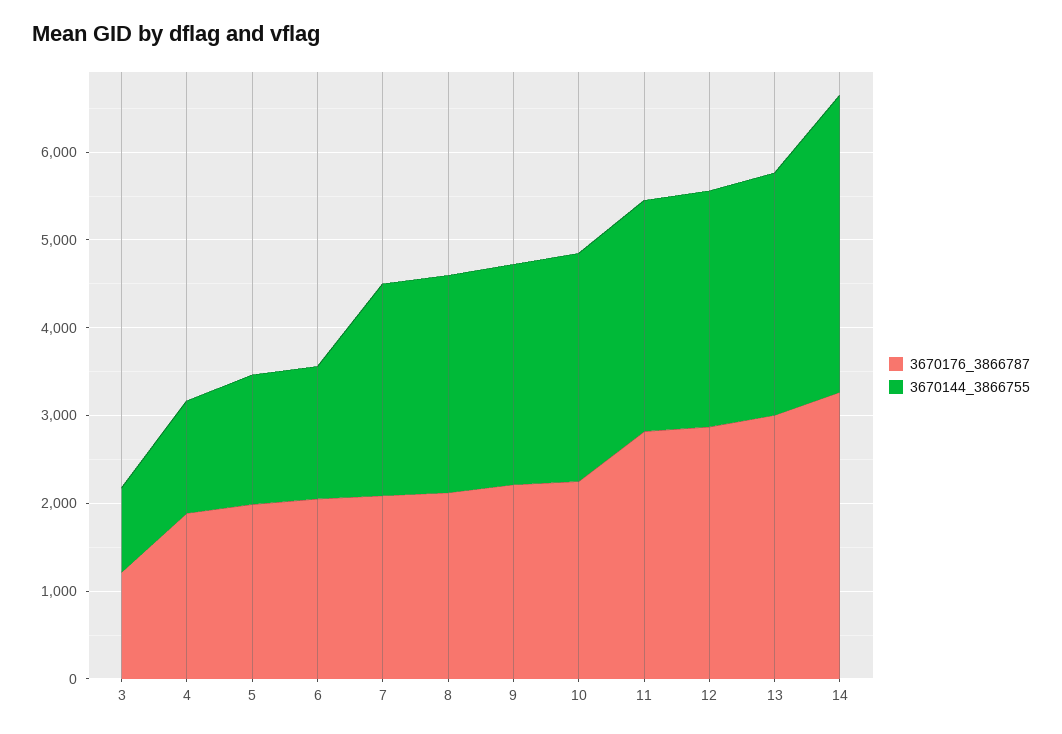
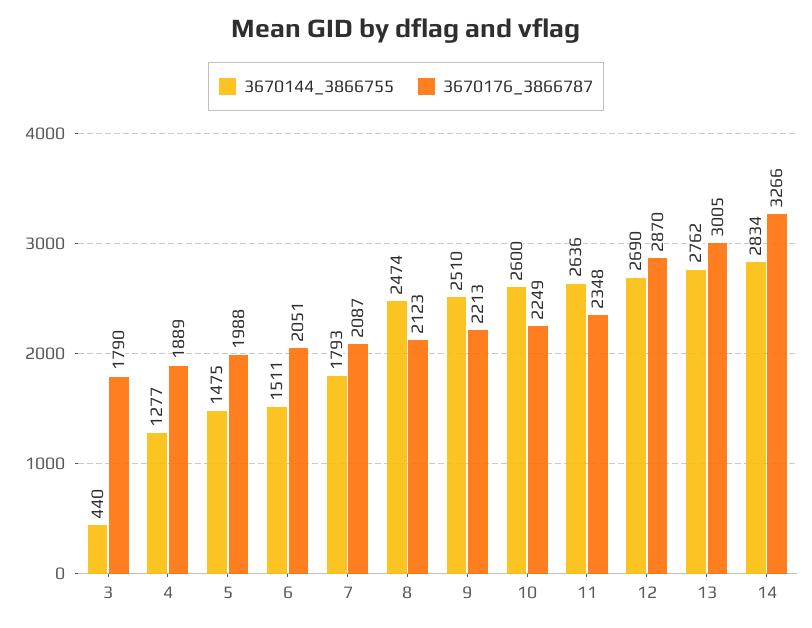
3670176_3866787, 3: 1200 -> 1790
3670144_3866755, 3: 1000 -> 440
3670144_3866755, 7: 2400 -> 1793
3670176_3866787, 11: 2800 -> 2348
3670144_3866755, 14: 3400 -> 2834

